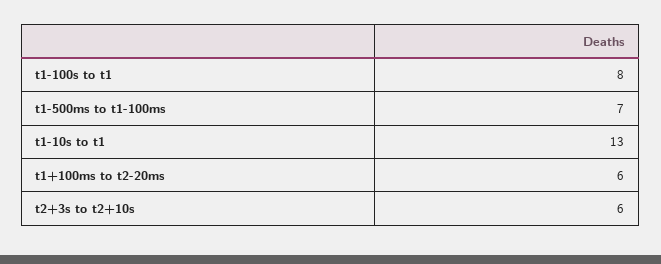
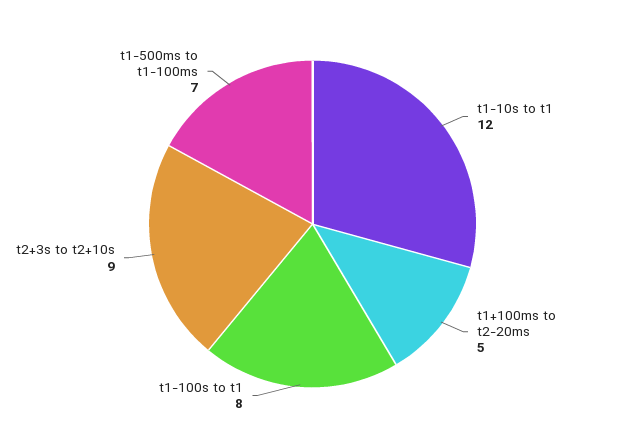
t1-10s to t1: 13 -> 12
t1+100ms to t2-20ms: 6 -> 5
t2+3s to t2+10s: 6 -> 9

